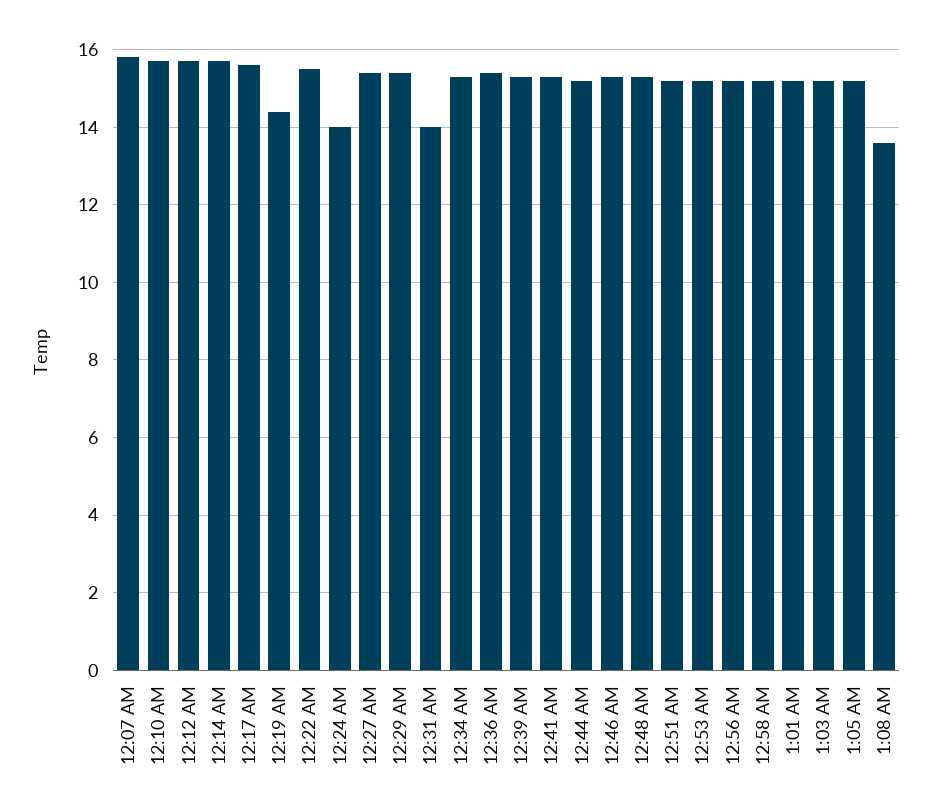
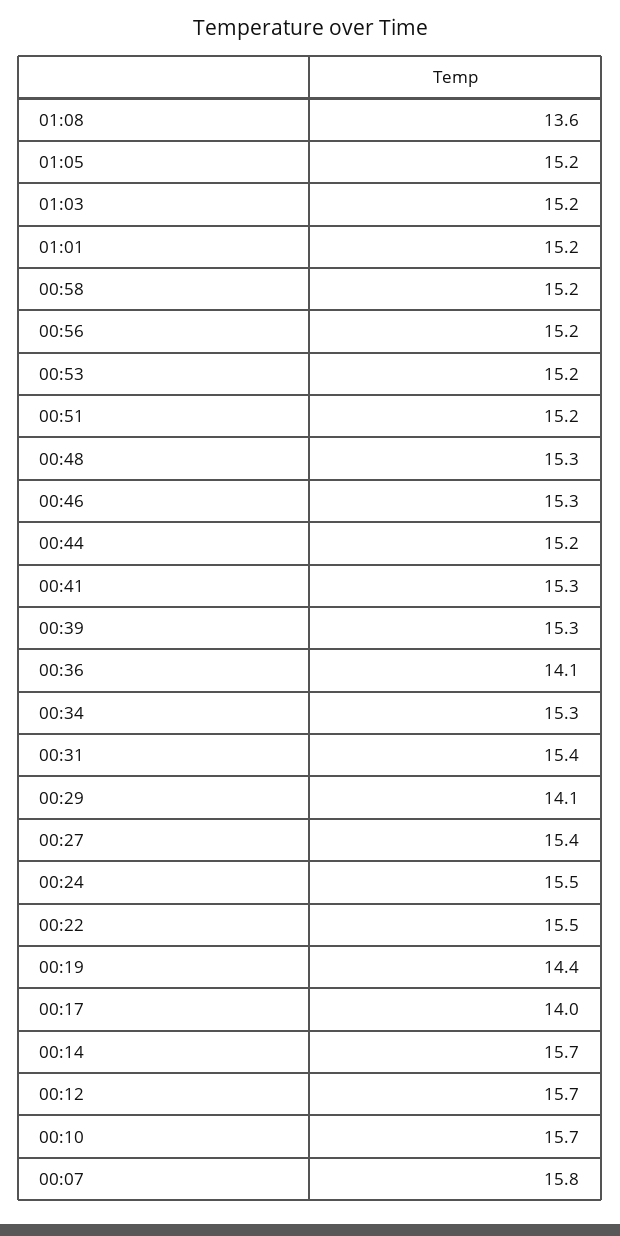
12:17 AM: 15.5 -> 14
12:24 AM: 14 -> 15.5
12:29 AM: 15.5 -> 14.1
12:31 AM: 14 -> 15.4
12:36 AM: 15.5 -> 14.1

